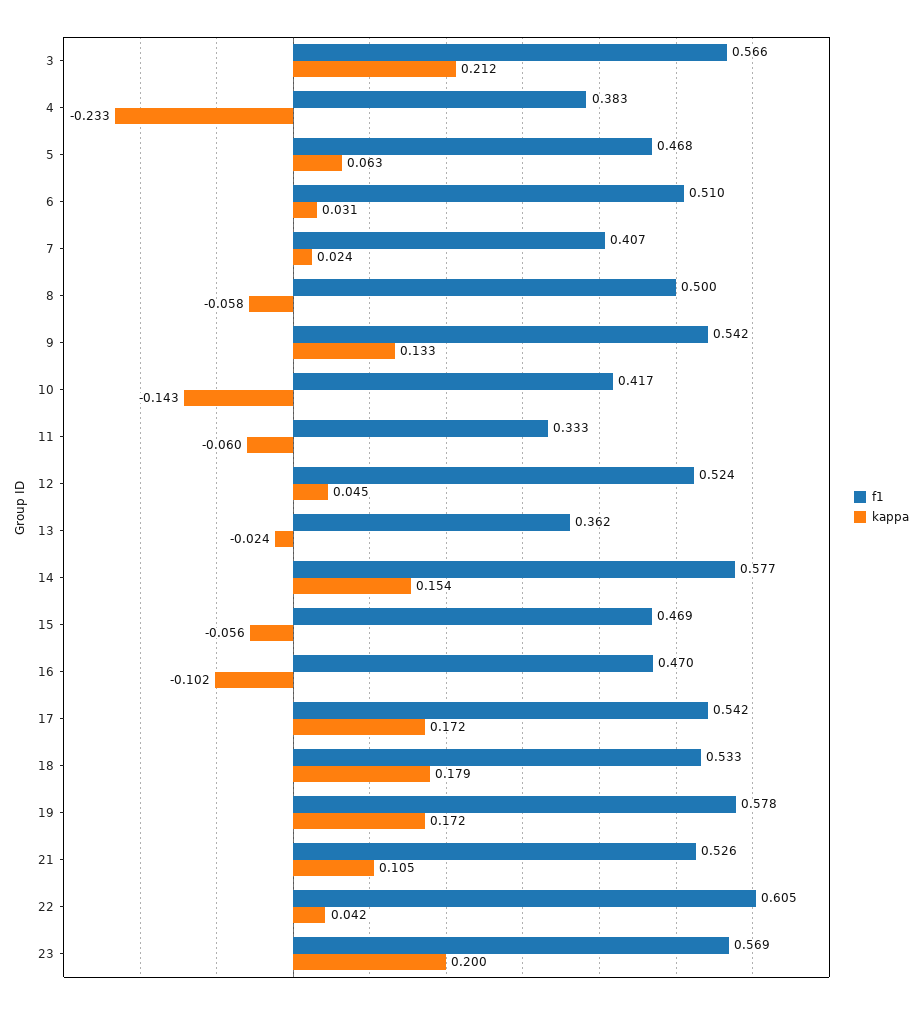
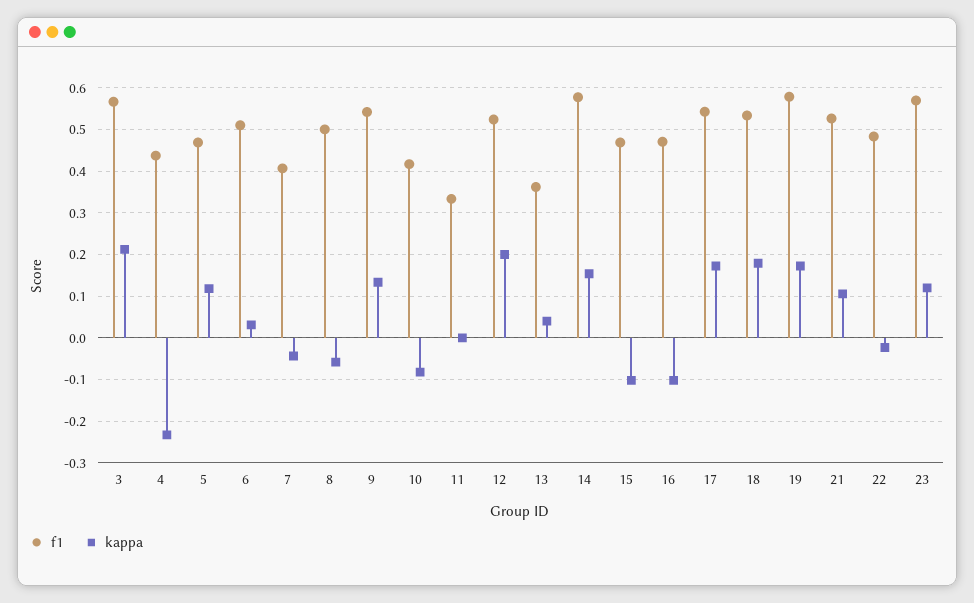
f1, 4: 0.383 -> 0.44
kappa, 5: 0.063 -> 0.12
kappa, 7: 0.024 -> -0.04
kappa, 10: -0.143 -> -0.08
kappa, 11: -0.06 -> 0
kappa, 12: 0.045 -> 0.2
kappa, 13: -0.024 -> 0.04
kappa, 15: -0.056 -> -0.1
f1, 22: 0.605 -> 0.48
kappa, 22: 0.042 -> -0.02
kappa, 23: 0.2 -> 0.12

